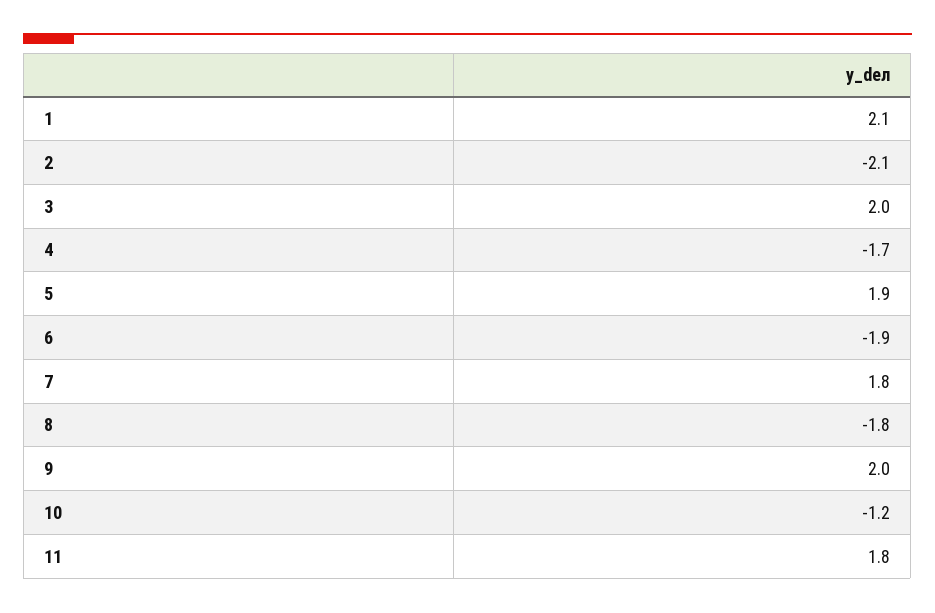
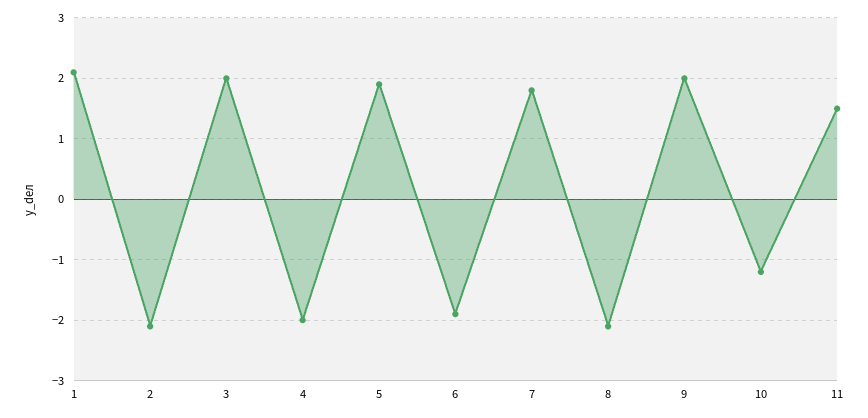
4: -1.7 -> -2
8: -1.8 -> -2.1
11: 1.8 -> 1.5

